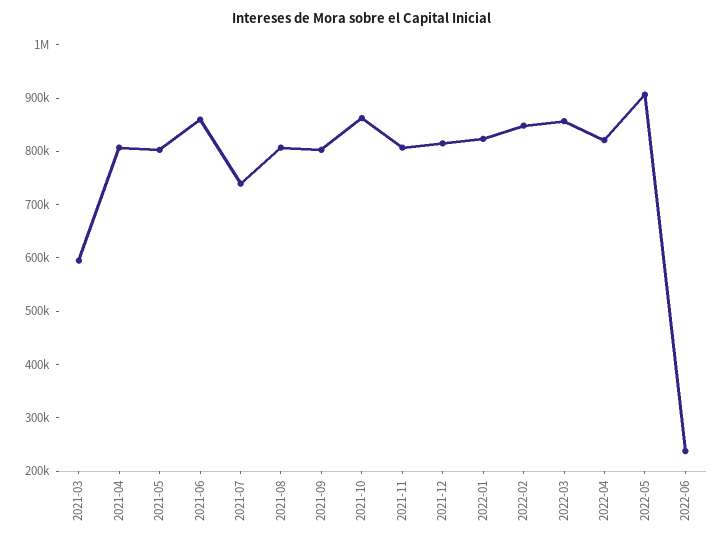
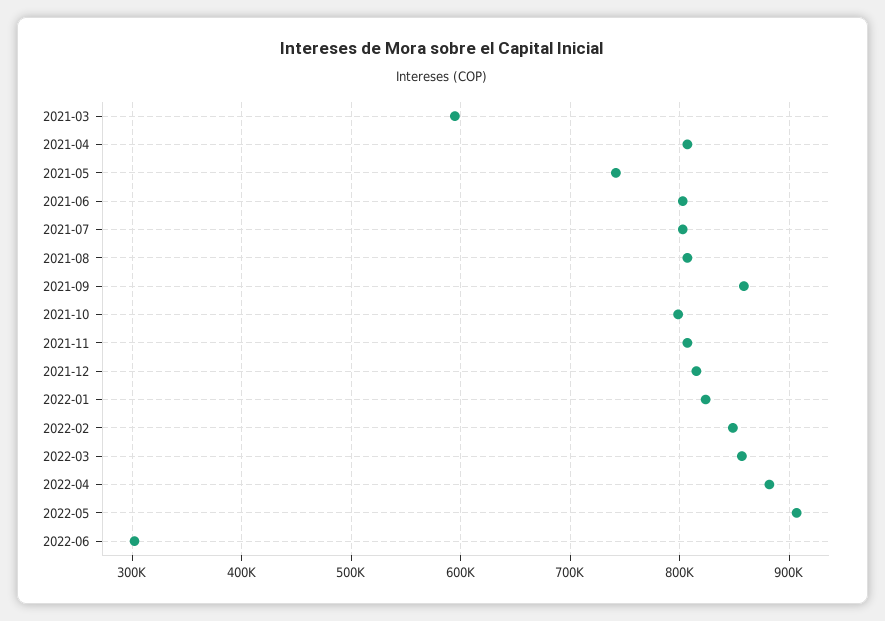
2021-05: 800000 -> 740000
2021-06: 860000 -> 800000
2021-07: 740000 -> 800000
2021-09: 800000 -> 860000
2021-10: 860000 -> 800000
2022-04: 820000 -> 880000
2022-06: 240000 -> 300000

